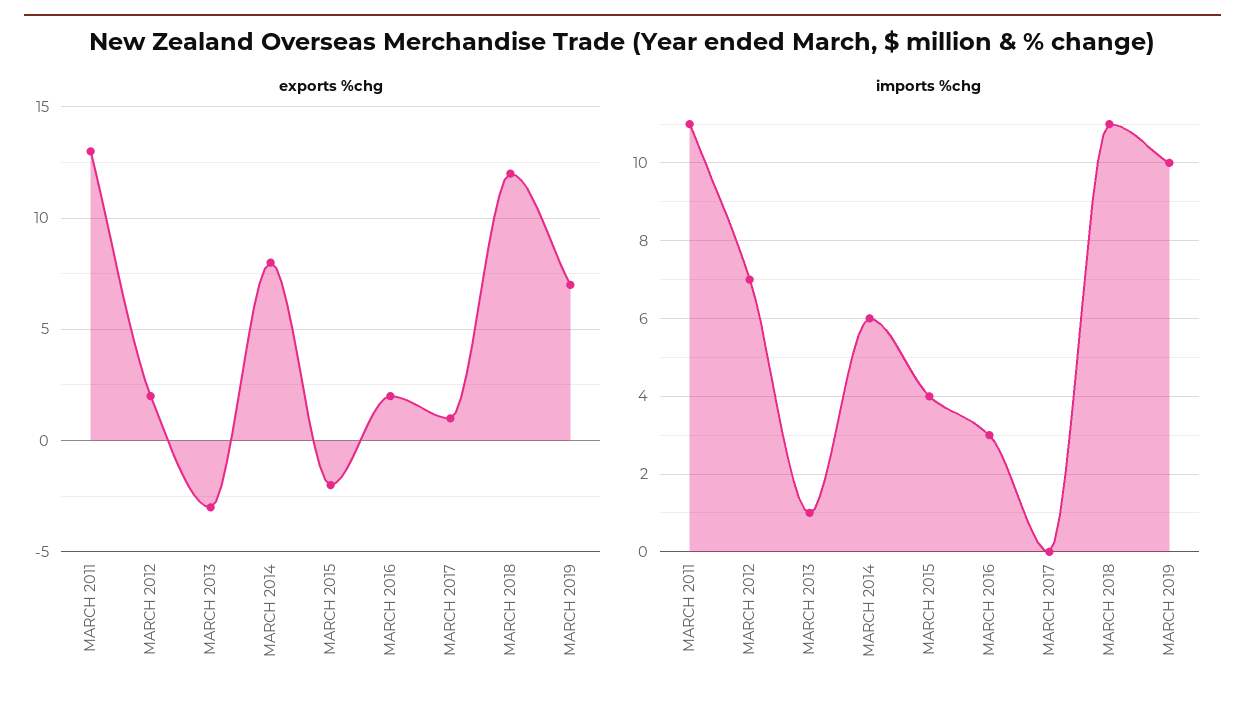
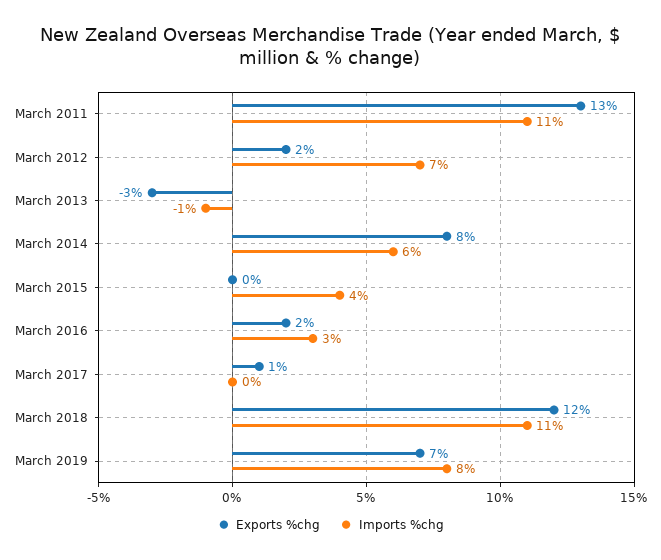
exports %chg, MARCH 2015: -2 -> 0
imports %chg, MARCH 2013: 1 -> -1
imports %chg, MARCH 2019: 10 -> 8

